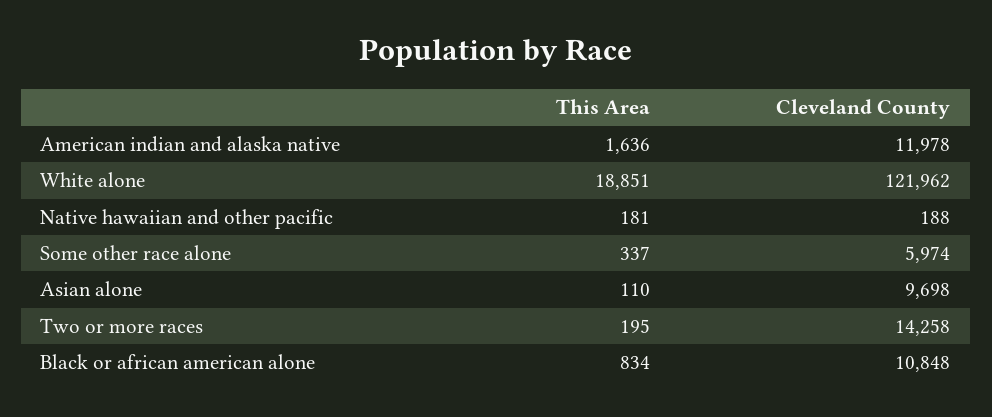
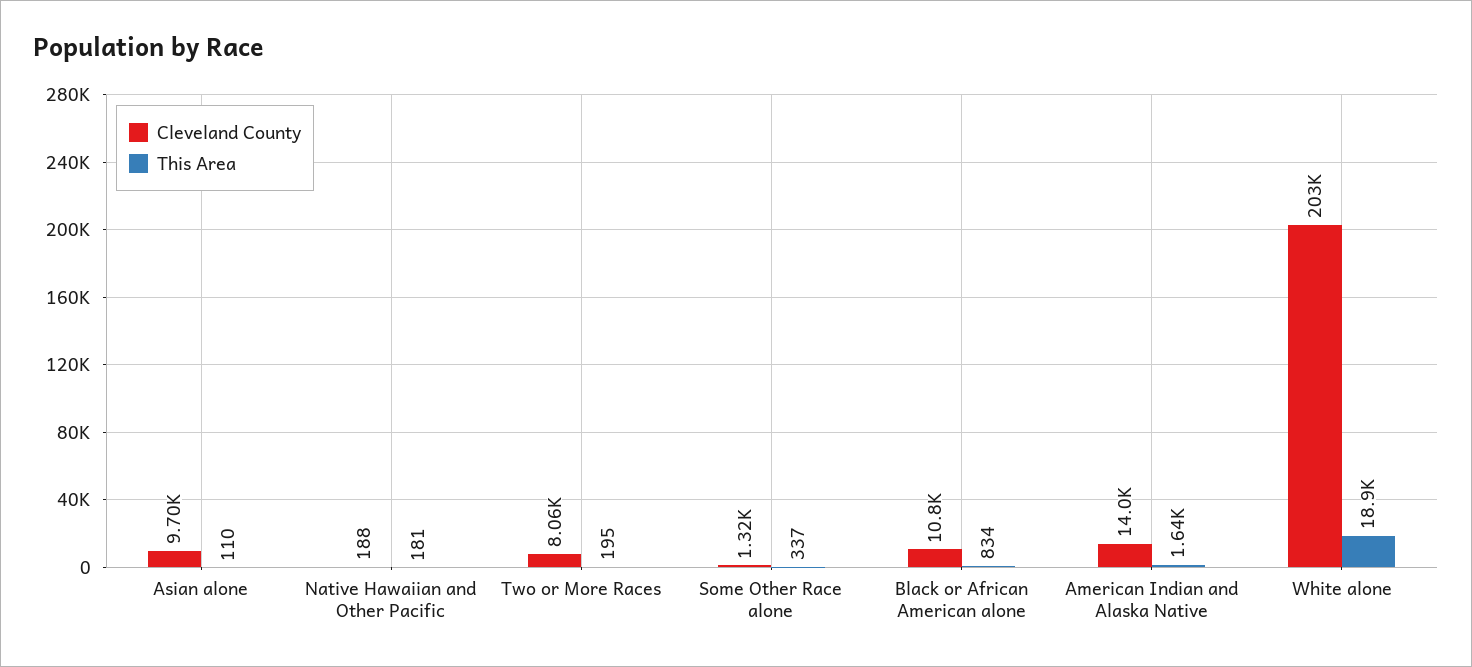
Cleveland County, American indian and alaska native: 11978 -> 14000
Cleveland County, White alone: 121962 -> 203000
Cleveland County, Some other race alone: 5974 -> 1320
Cleveland County, Two or more races: 14258 -> 8060

